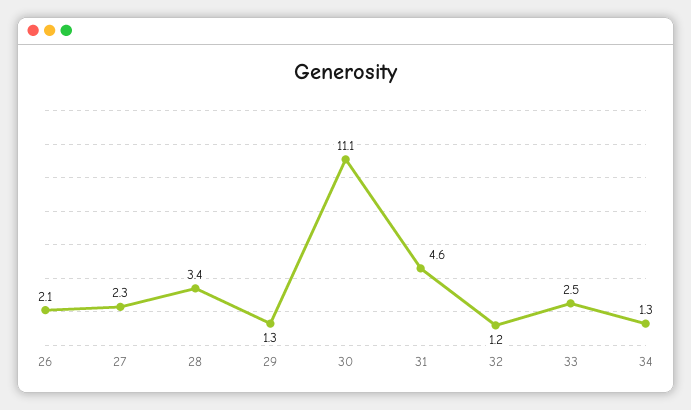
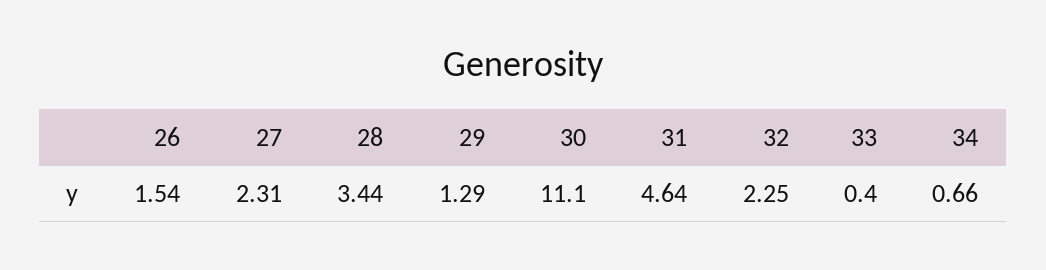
26: 2.1 -> 1.54
32: 1.2 -> 2.25
33: 2.5 -> 0.4
34: 1.3 -> 0.66

